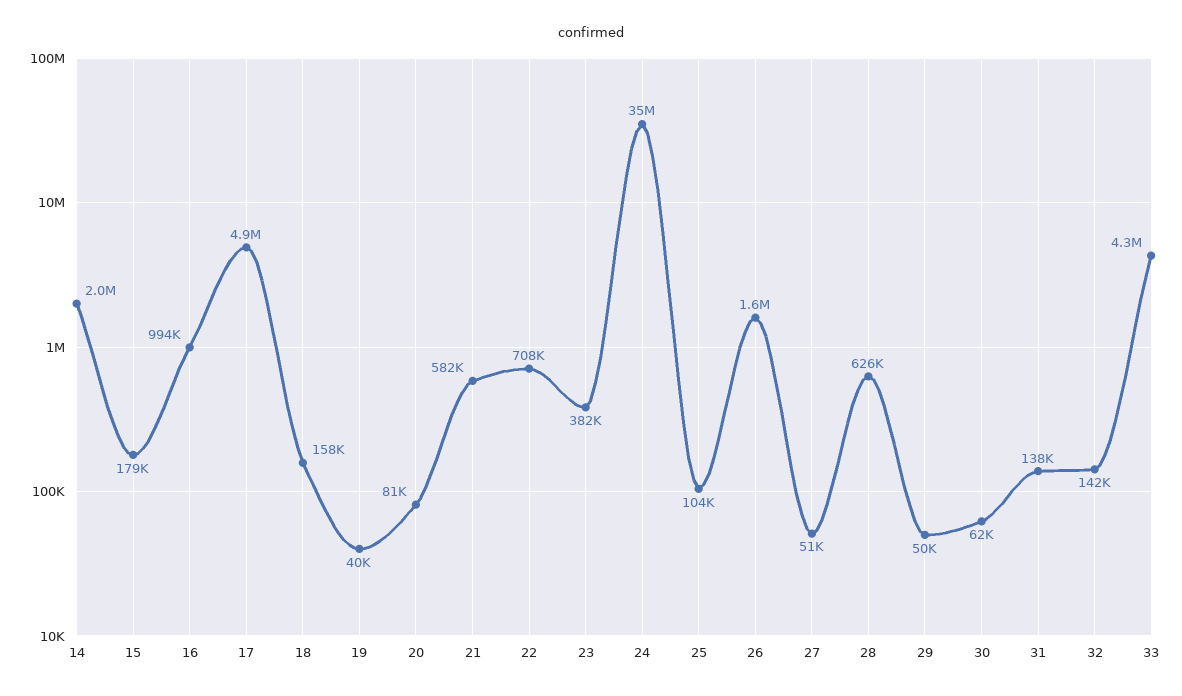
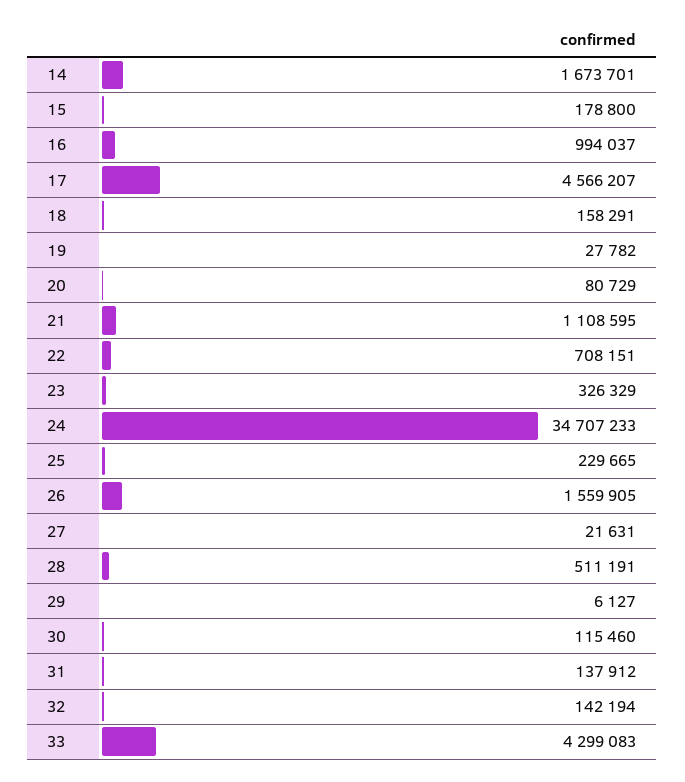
14: 2000000 -> 1673701
17: 4900000 -> 4566207
19: 40000 -> 27782
21: 582000 -> 1108595
23: 382000 -> 326329
25: 104000 -> 229665
27: 51000 -> 21631
28: 626000 -> 511191
29: 50000 -> 6127
30: 62000 -> 115460

